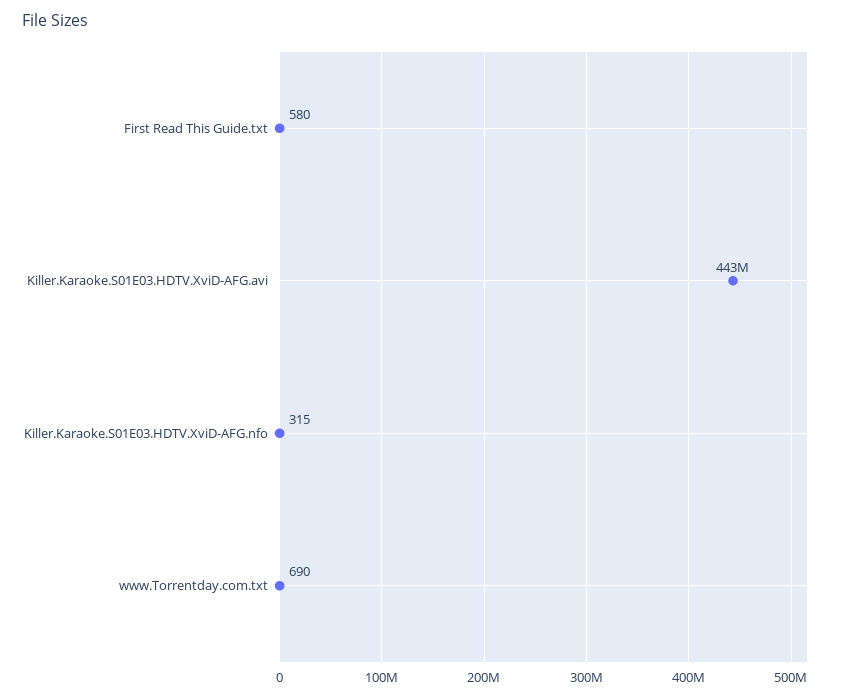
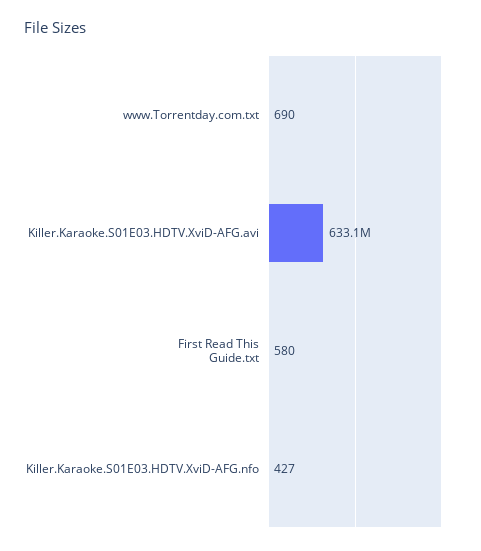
Killer.Karaoke.S01E03.HDTV.XviD-AFG.avi: 443000000 -> 633100000
Killer.Karaoke.S01E03.HDTV.XviD-AFG.nfo: 315 -> 427

